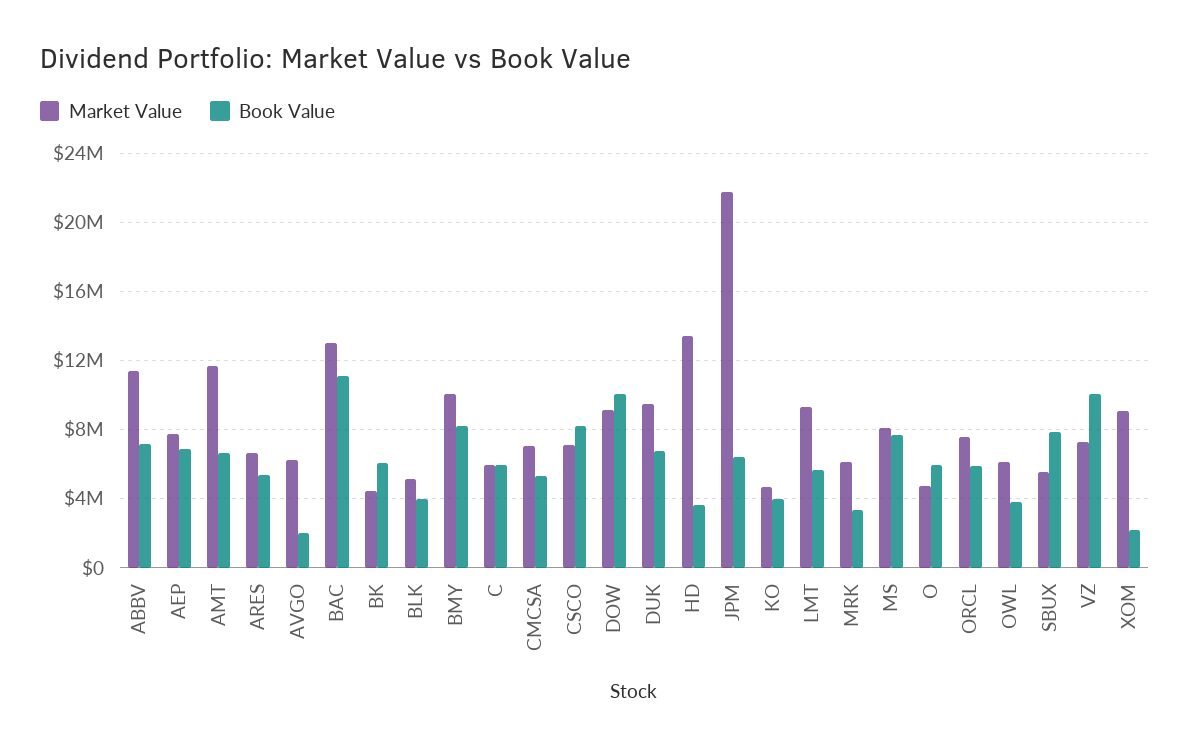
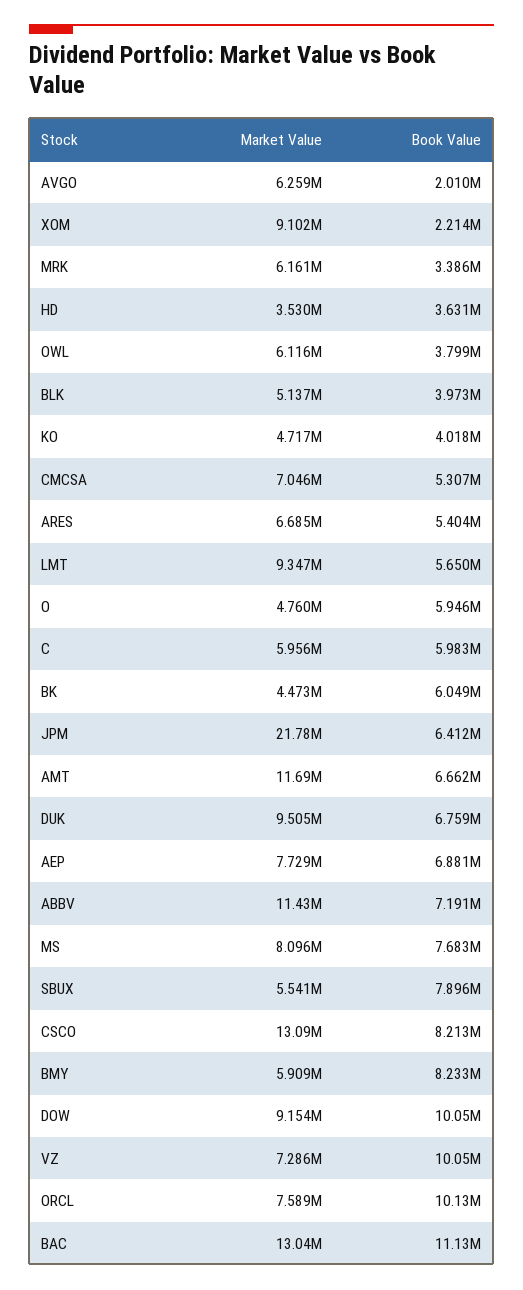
Market Value, BMY: 10000000 -> 5909000
Market Value, CSCO: 7000000 -> 13090000
Market Value, HD: 13500000 -> 3530000
Book Value, ORCL: 6000000 -> 10130000

